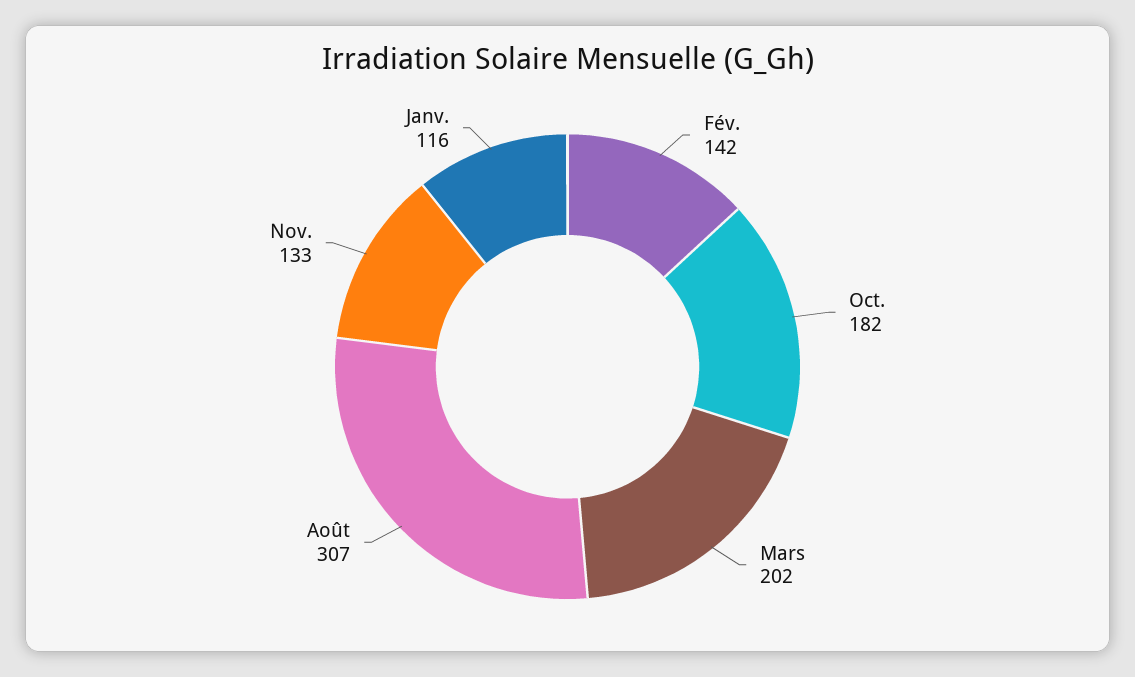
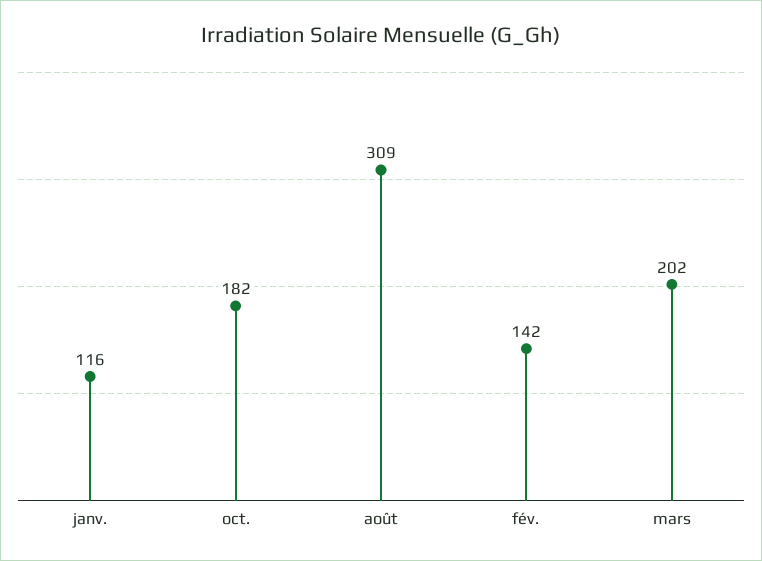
Août: 307 -> 309
Nov.: 133 -> none

